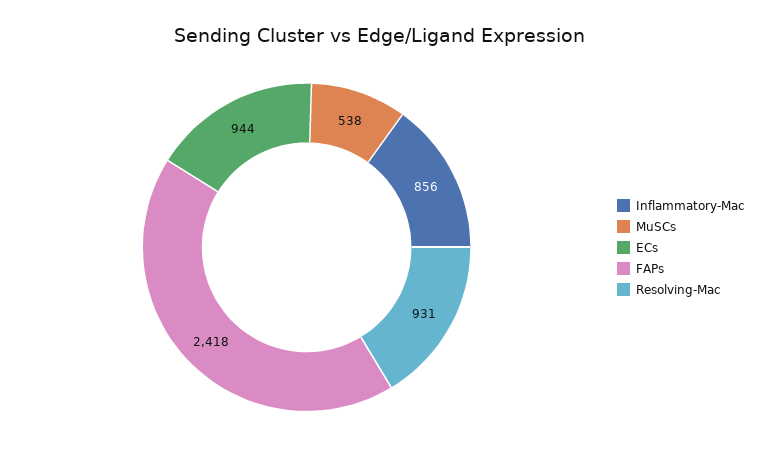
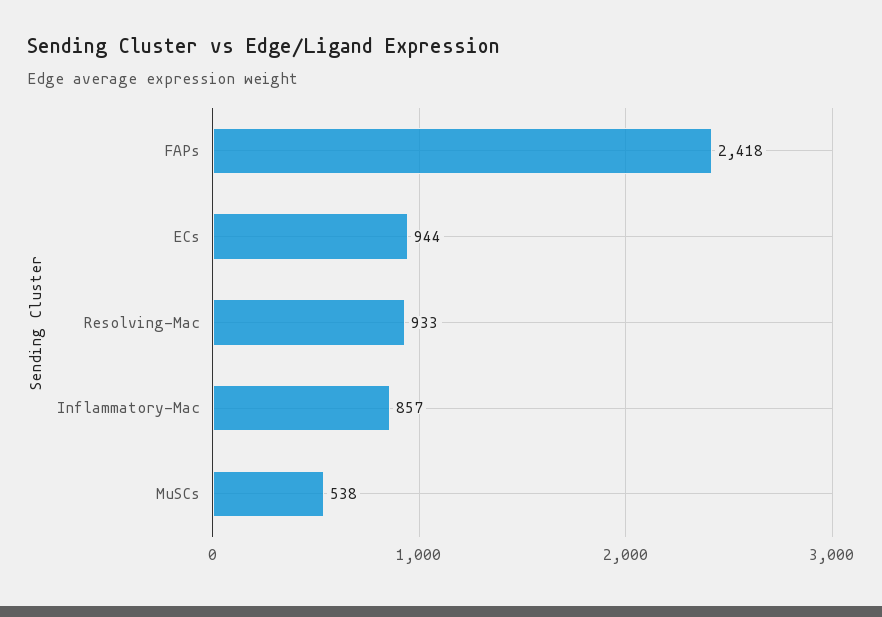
Inflammatory-Mac: 856 -> 857
Resolving-Mac: 931 -> 933

